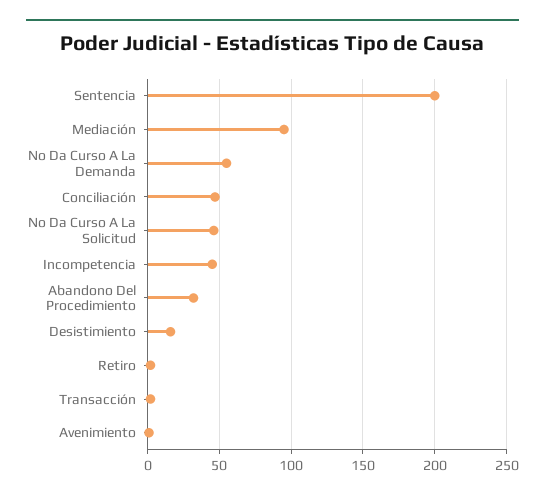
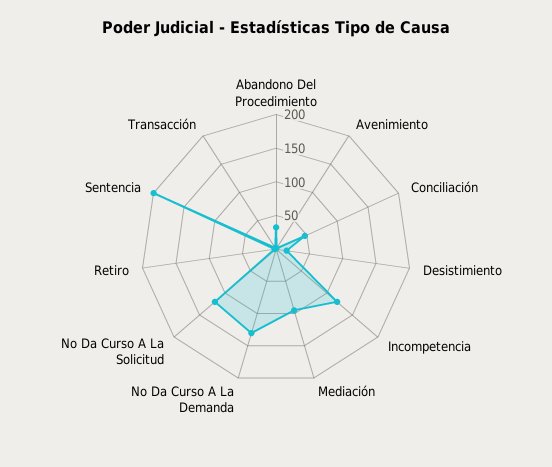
No Da Curso A La Demanda: 55 -> 125
No Da Curso A La Solicitud: 45 -> 125
Incompetencia: 45 -> 125

